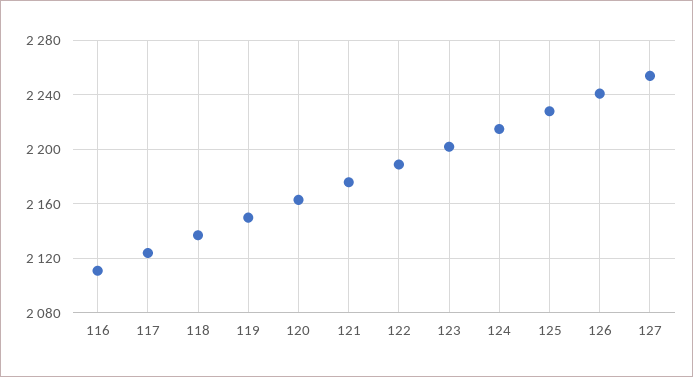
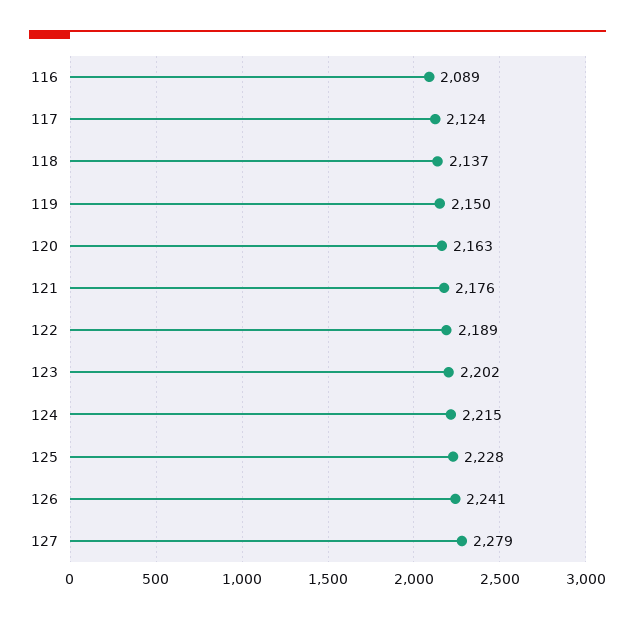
116: 2110 -> 2089
127: 2255 -> 2279

